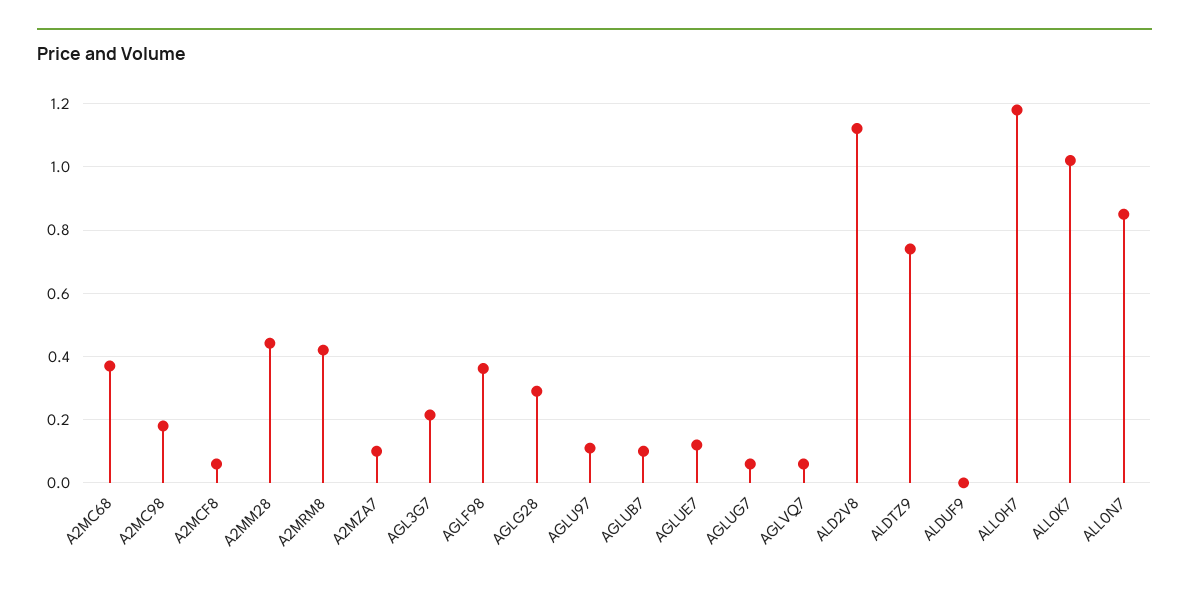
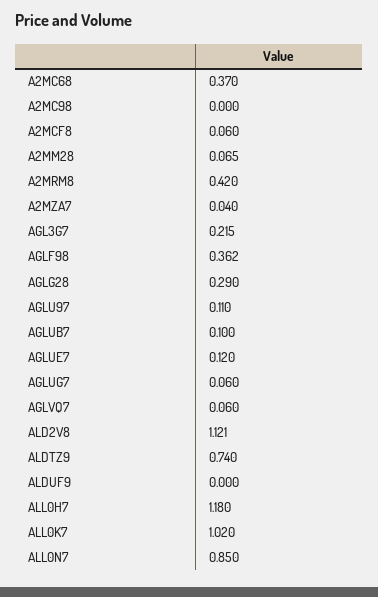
A2MC98: 0.18 -> 0
A2MM28: 0.44 -> 0.065
A2MZA7: 0.1 -> 0.04

